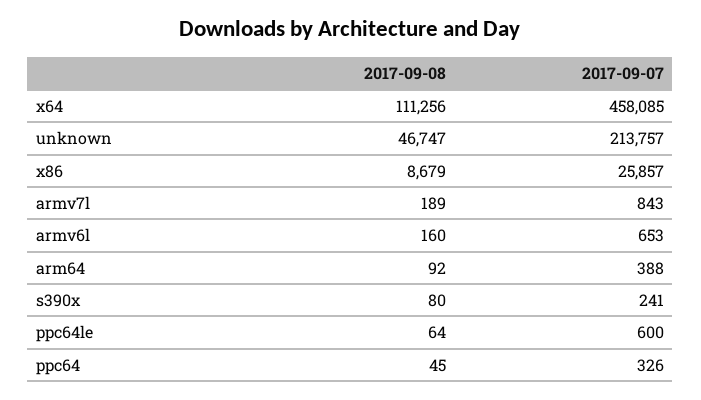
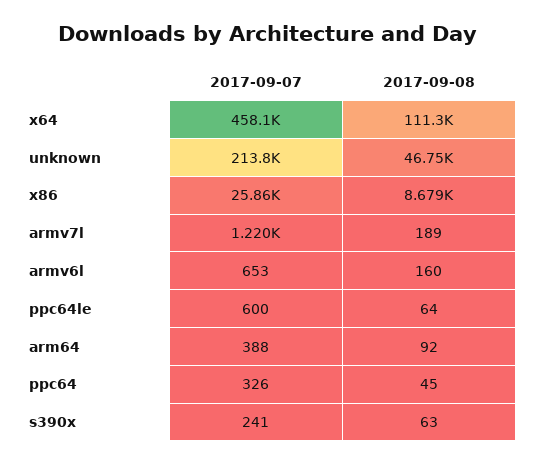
2017-09-07, armv7l: 843 -> 1220
2017-09-08, s390x: 80 -> 63

